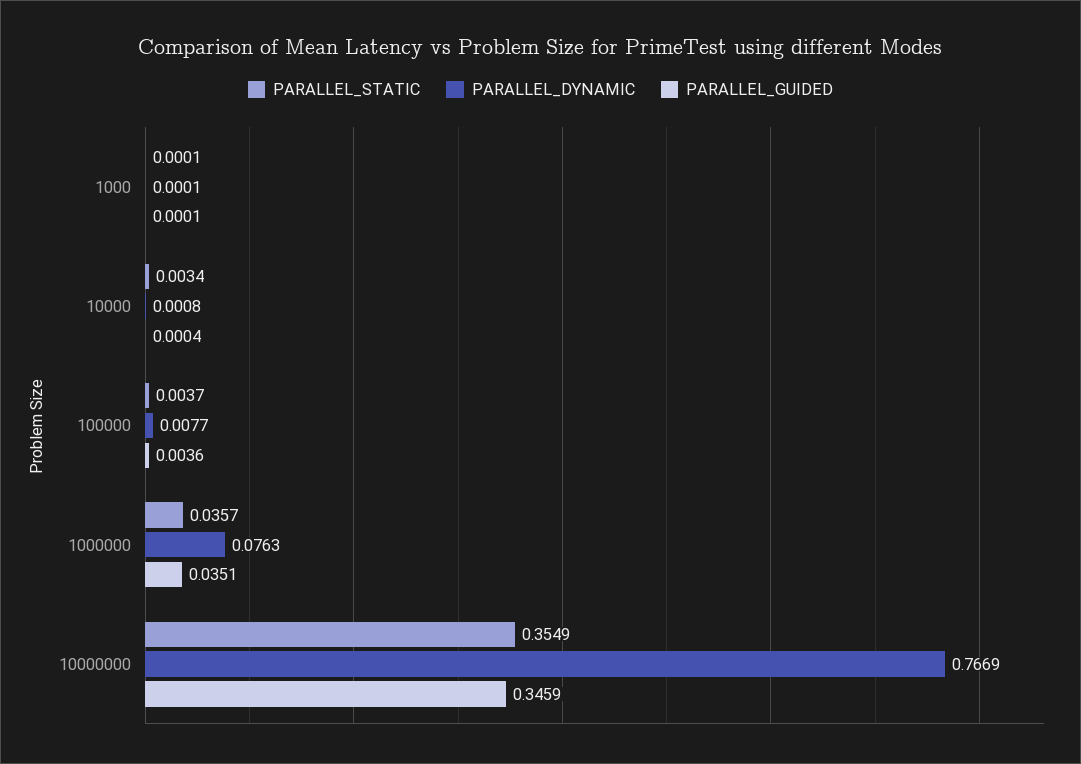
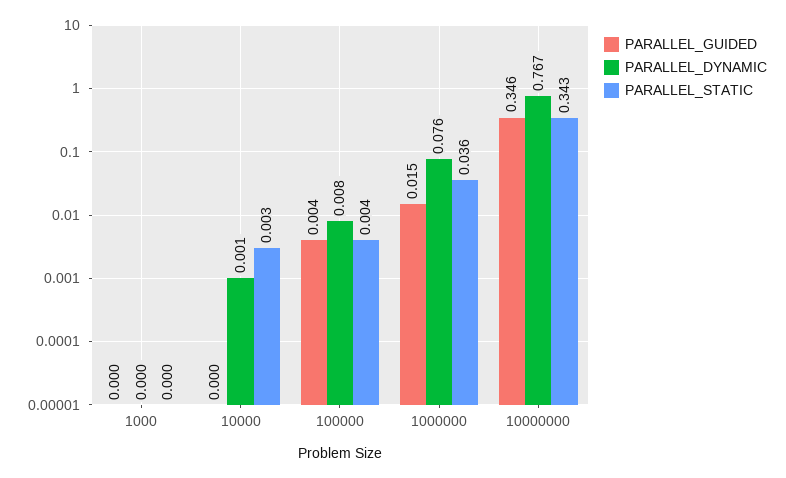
PARALLEL_GUIDED, 1000000: 0.0351 -> 0.015
PARALLEL_STATIC, 10000000: 0.3549 -> 0.343

